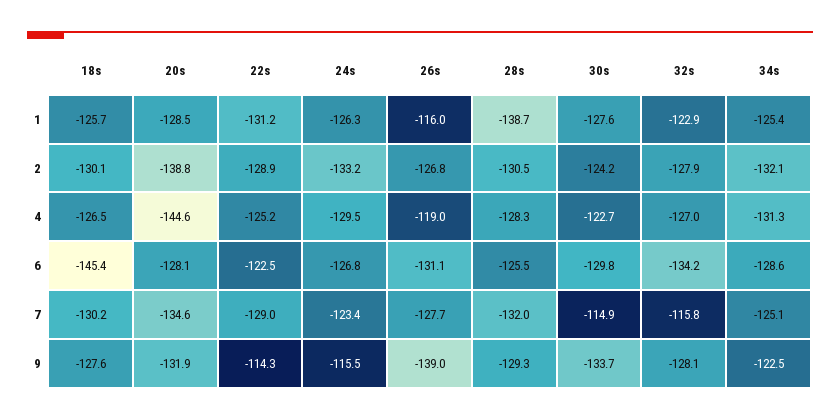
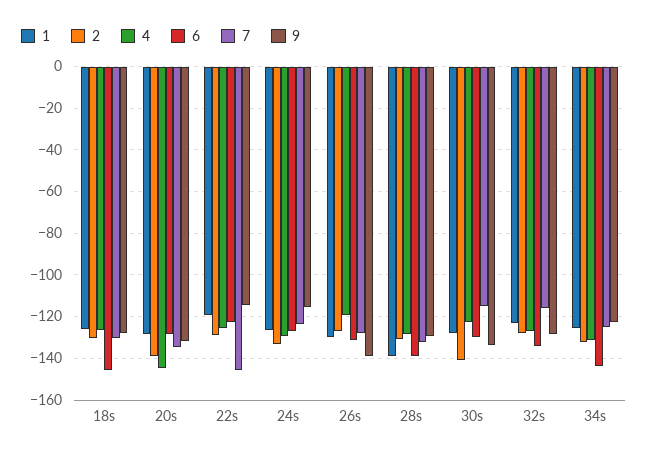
1, 22s: -131.2 -> -120
1, 26s: -116 -> -130
2, 30s: -124.2 -> -140
6, 28s: -125.5 -> -140
6, 34s: -128.6 -> -145
7, 22s: -129 -> -145

